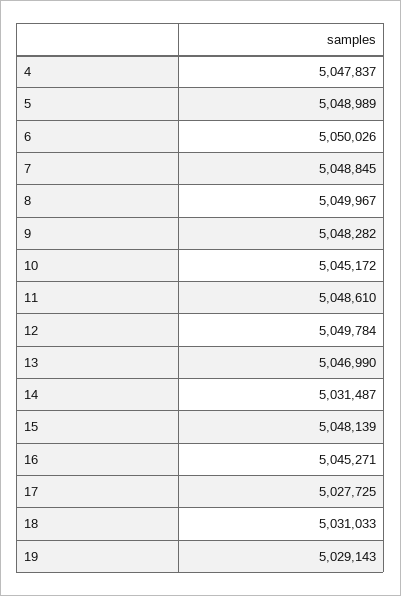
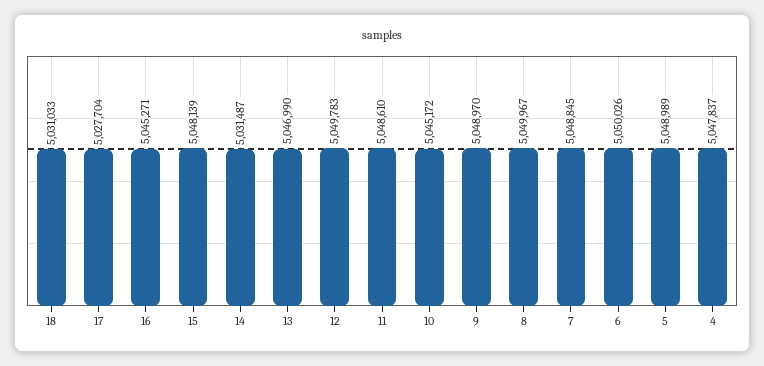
9: 5048282 -> 5048970
12: 5049784 -> 5049783
17: 5027725 -> 5027704
19: 5029143 -> none

